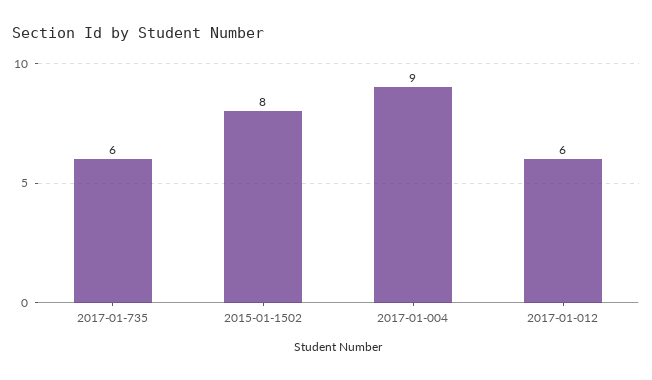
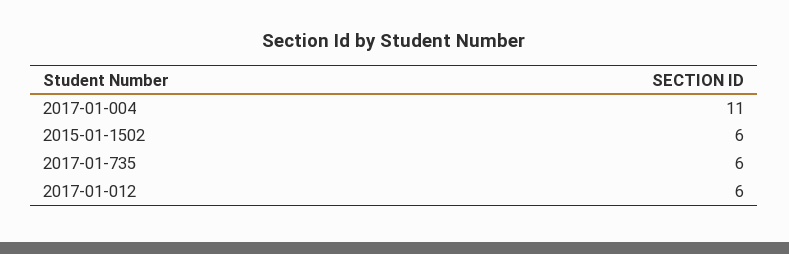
2015-01-1502: 8 -> 6
2017-01-004: 9 -> 11

